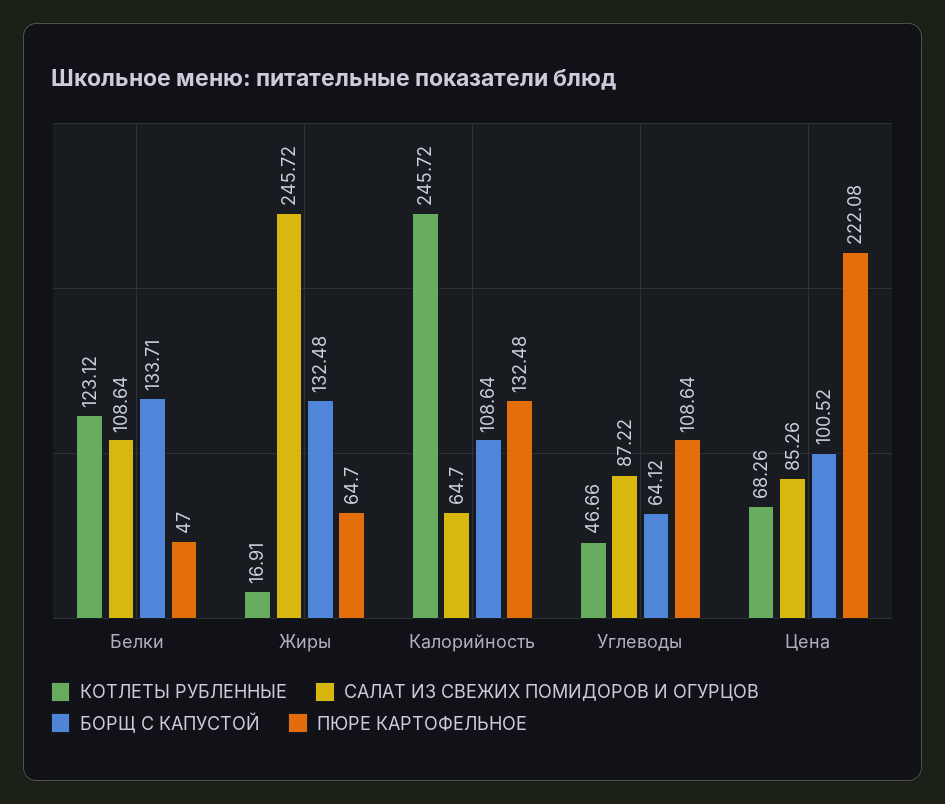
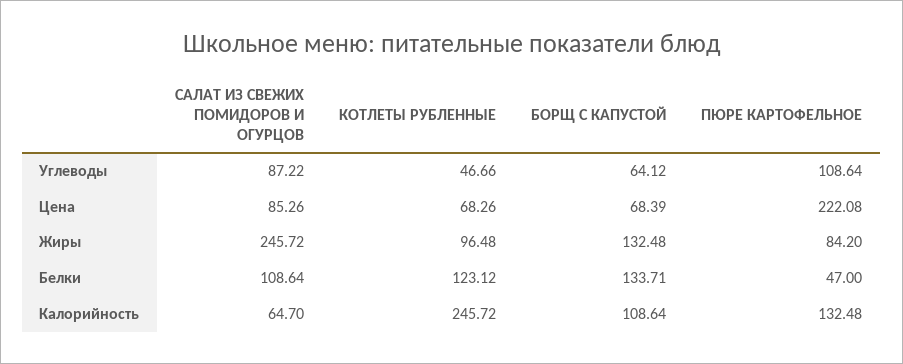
КОТЛЕТЫ РУБЛЕННЫЕ, Жиры: 16.91 -> 96.48
ПЮРЕ КАРТОФЕЛЬНОЕ, Жиры: 64.7 -> 84.2
БОРЩ С КАПУСТОЙ, Цена: 100.52 -> 68.39

